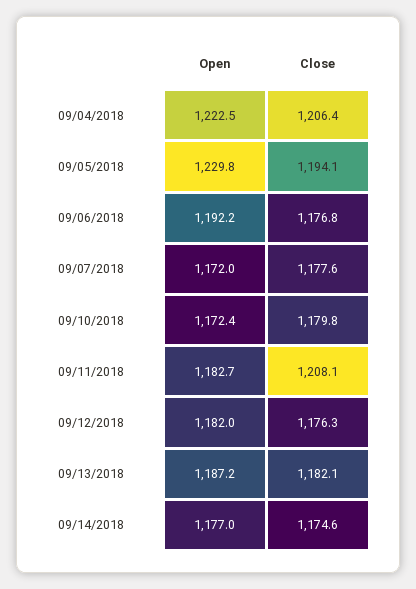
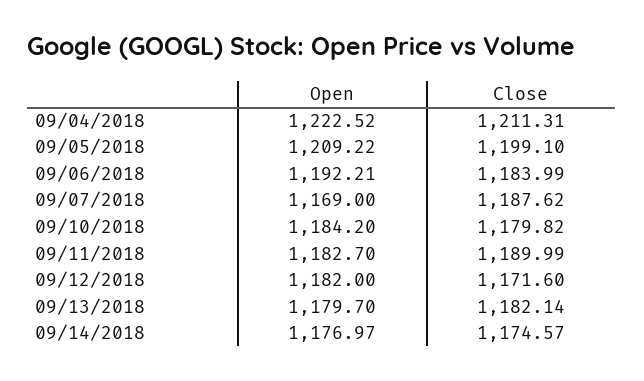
Close, 09/04/2018: 1206.4 -> 1211.31
Open, 09/05/2018: 1229.8 -> 1209.22
Close, 09/05/2018: 1194.1 -> 1199.1
Close, 09/06/2018: 1176.8 -> 1183.99
Open, 09/07/2018: 1172 -> 1169
Close, 09/07/2018: 1177.6 -> 1187.62
Open, 09/10/2018: 1172.4 -> 1184.2
Close, 09/11/2018: 1208.1 -> 1189.99
Close, 09/12/2018: 1176.3 -> 1171.6
Open, 09/13/2018: 1187.2 -> 1179.7

